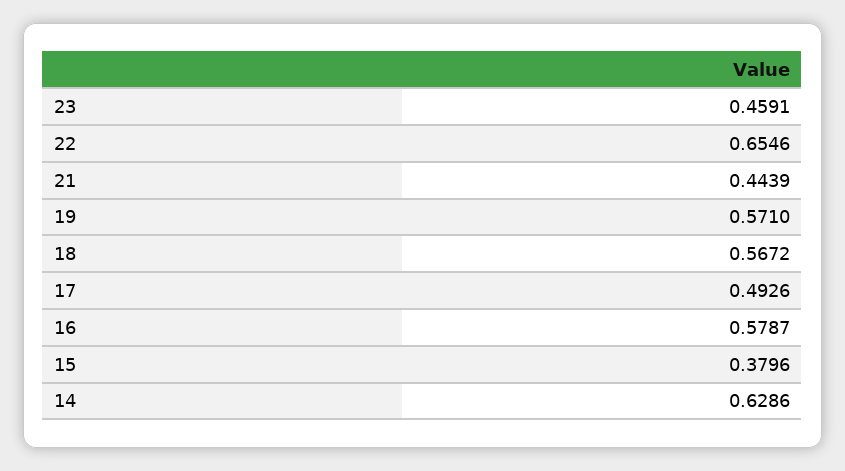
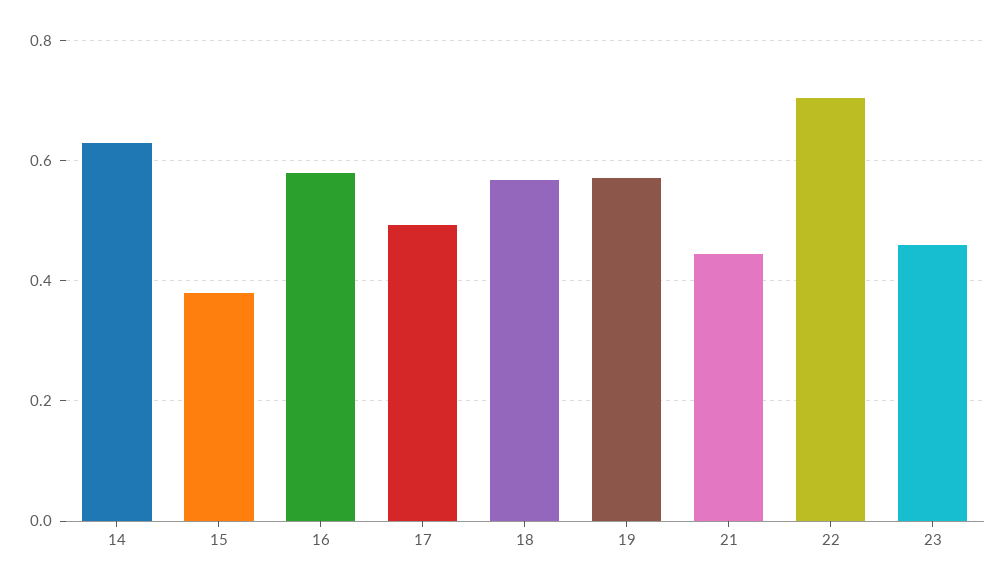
22: 0.6546 -> 0.7

